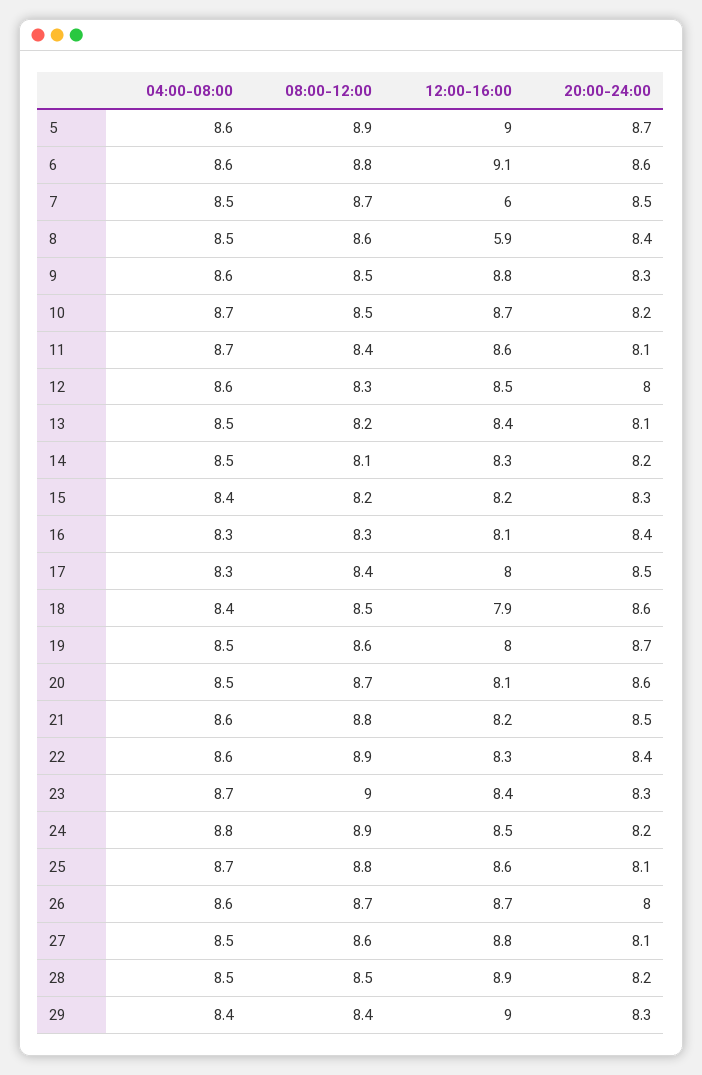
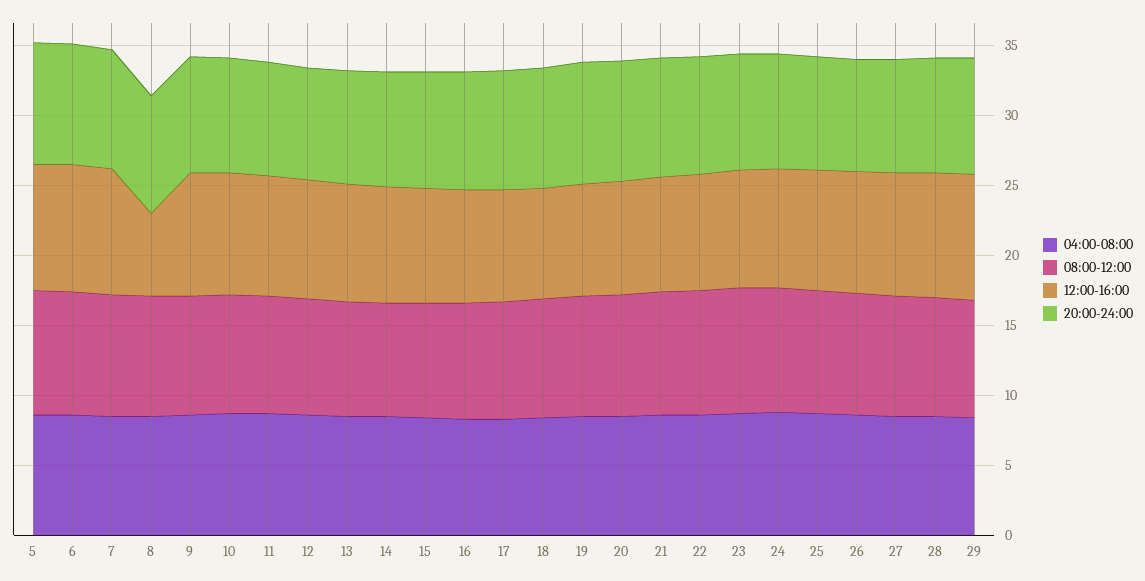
12:00-16:00, 7: 6 -> 9

